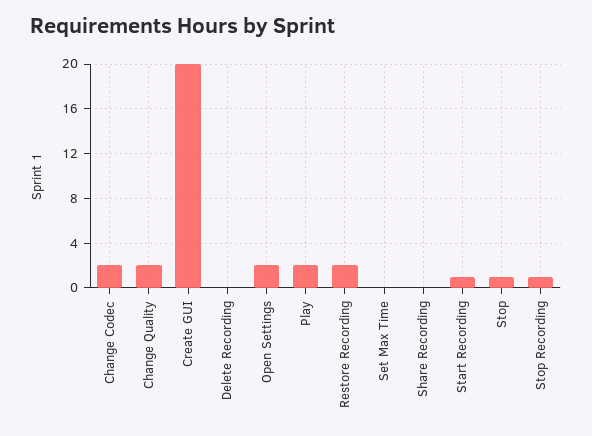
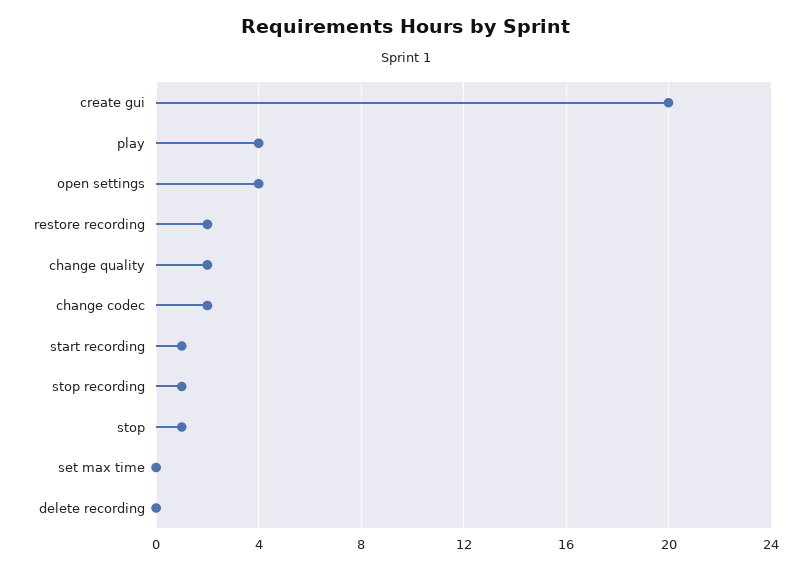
Open Settings: 2 -> 4
Play: 2 -> 4
Share Recording: 0 -> none

